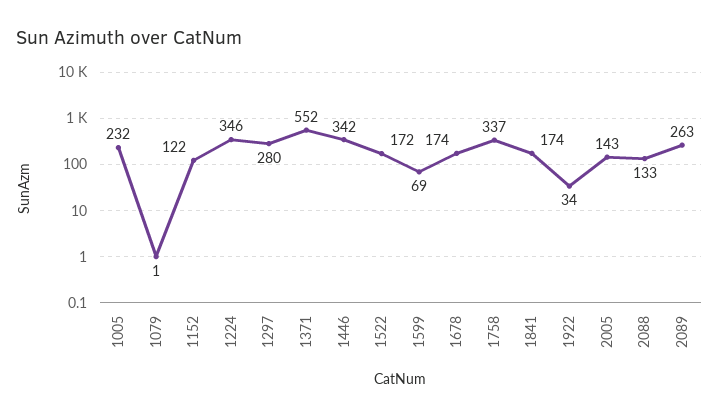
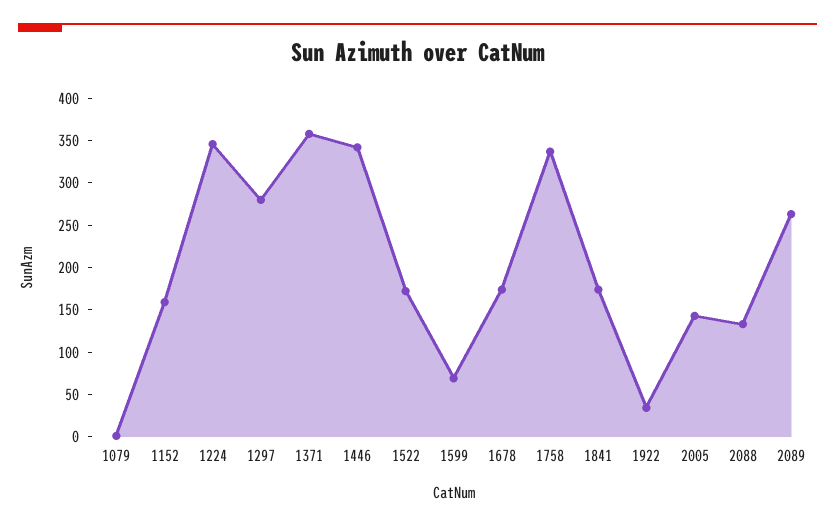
1005: 232 -> none
1152: 122 -> 160
1371: 552 -> 360

